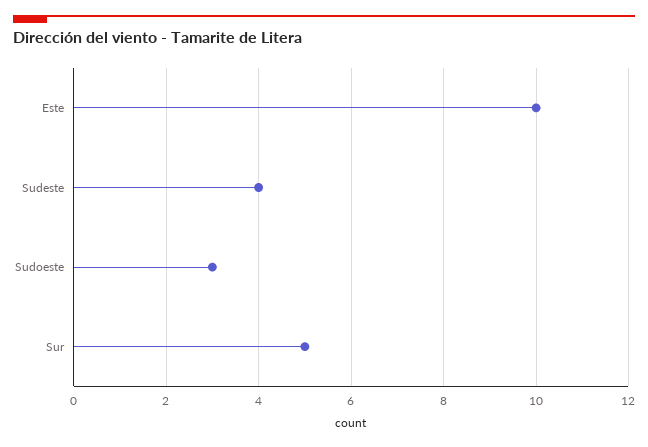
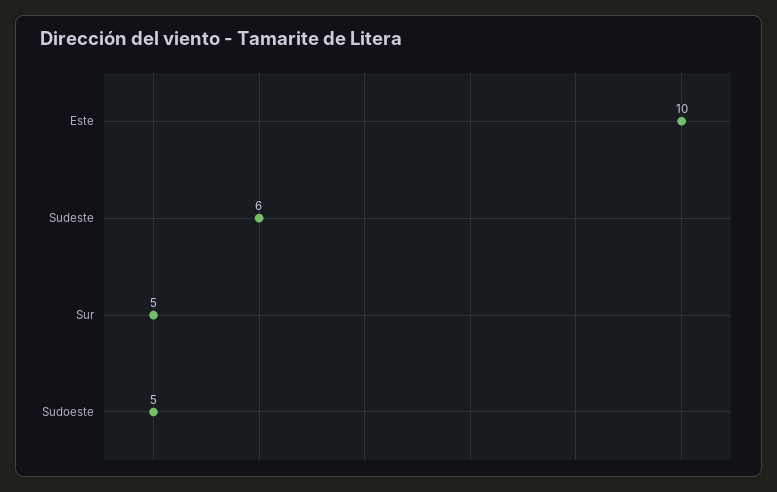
Sudeste: 4 -> 6
Sudoeste: 3 -> 5

